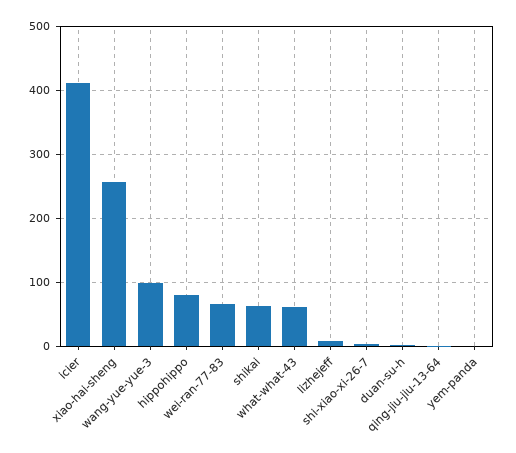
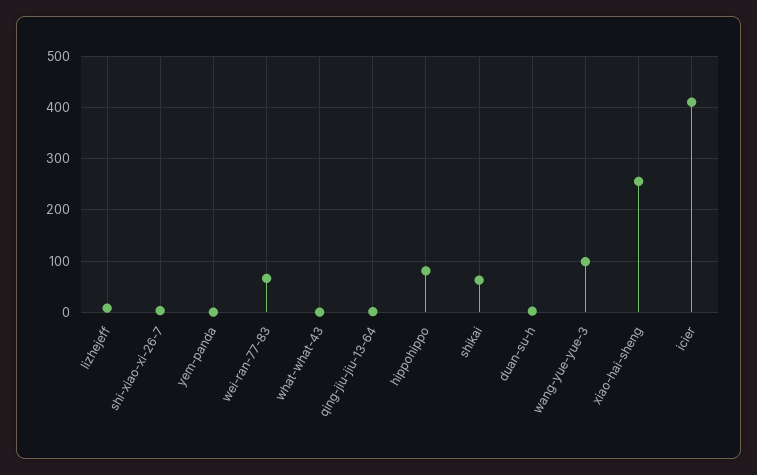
what-what-43: 60 -> 0

